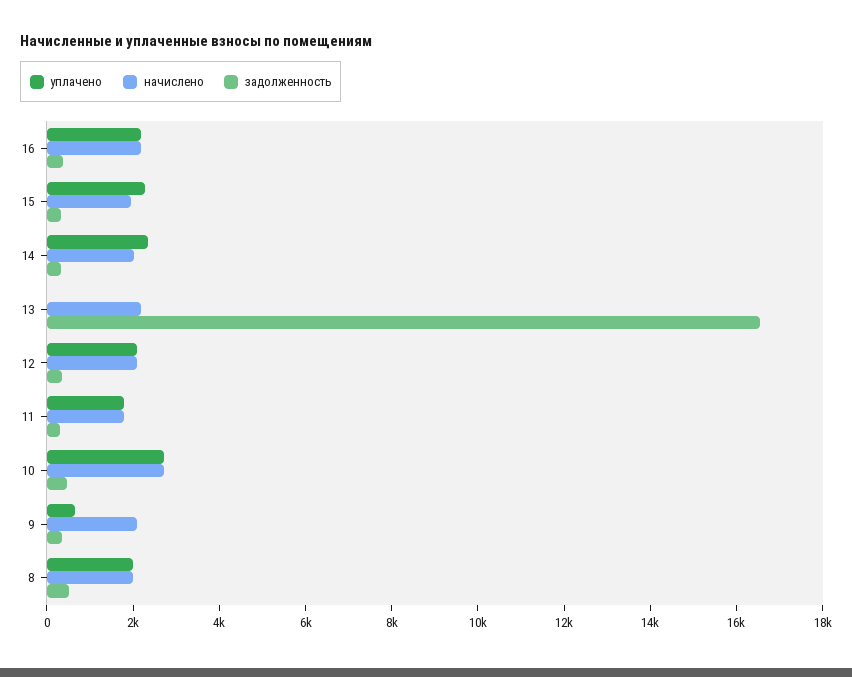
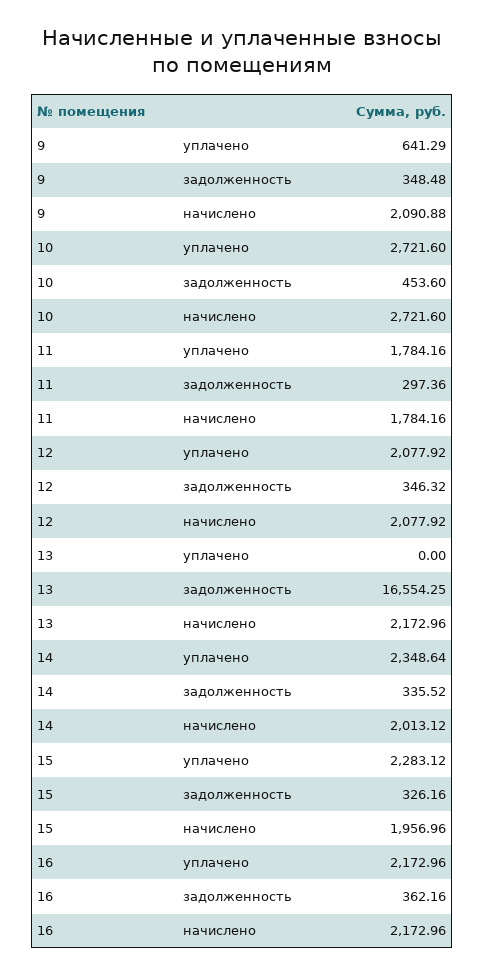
уплачено, 8: 2000 -> none
начислено, 8: 2000 -> none
задолженность, 8: 500 -> none

